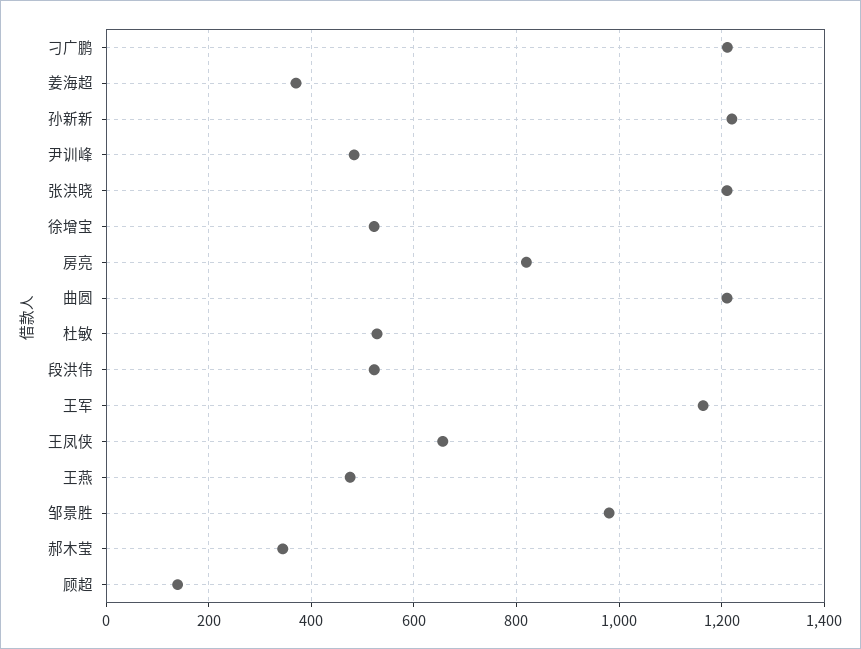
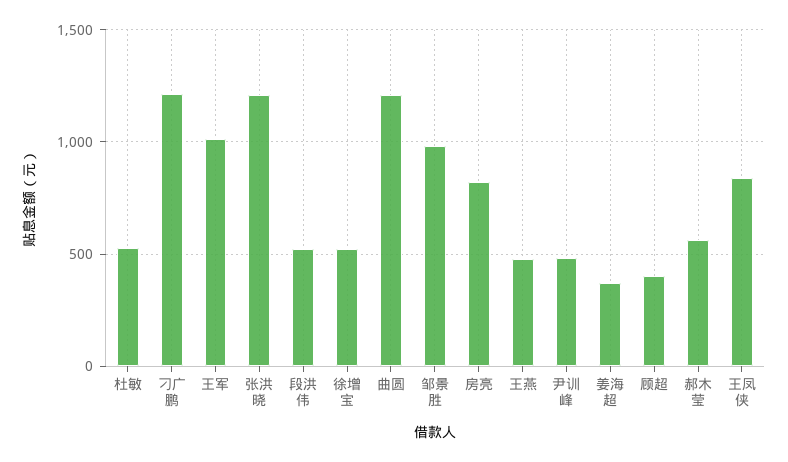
孙新新: 1220 -> none
王军: 1160 -> 1000
王凤侠: 660 -> 850
郝木莹: 340 -> 550
顾超: 140 -> 400

